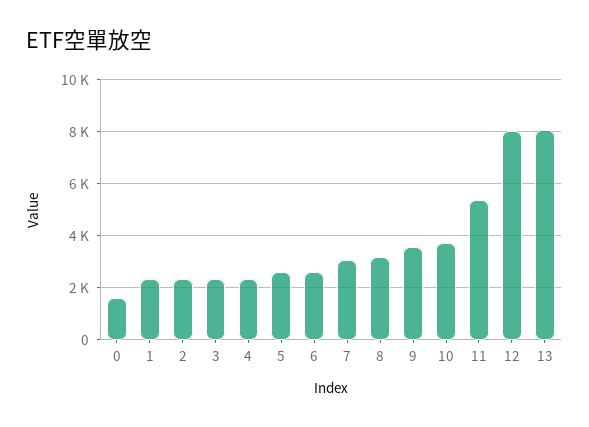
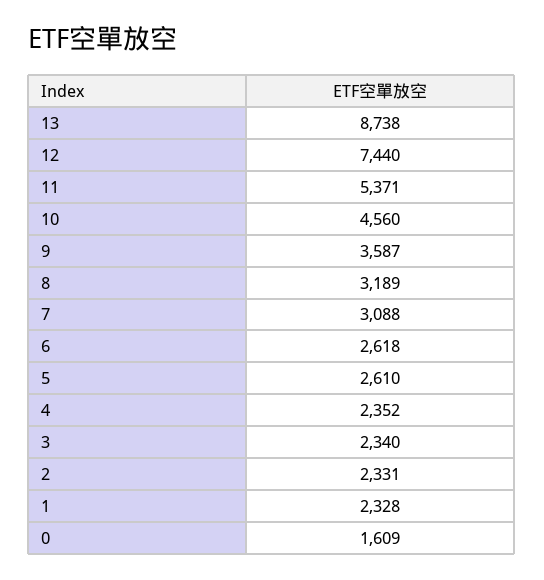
10: 3750 -> 4560
12: 8000 -> 7440
13: 8000 -> 8738

